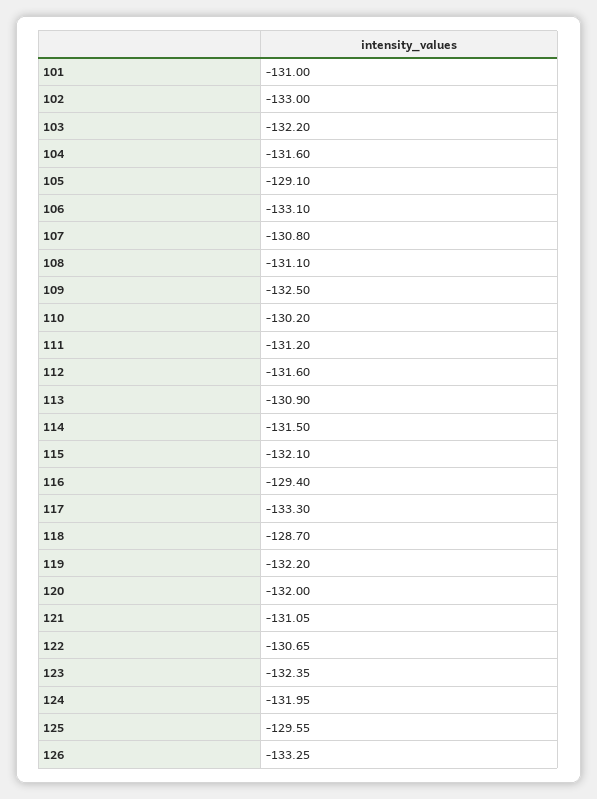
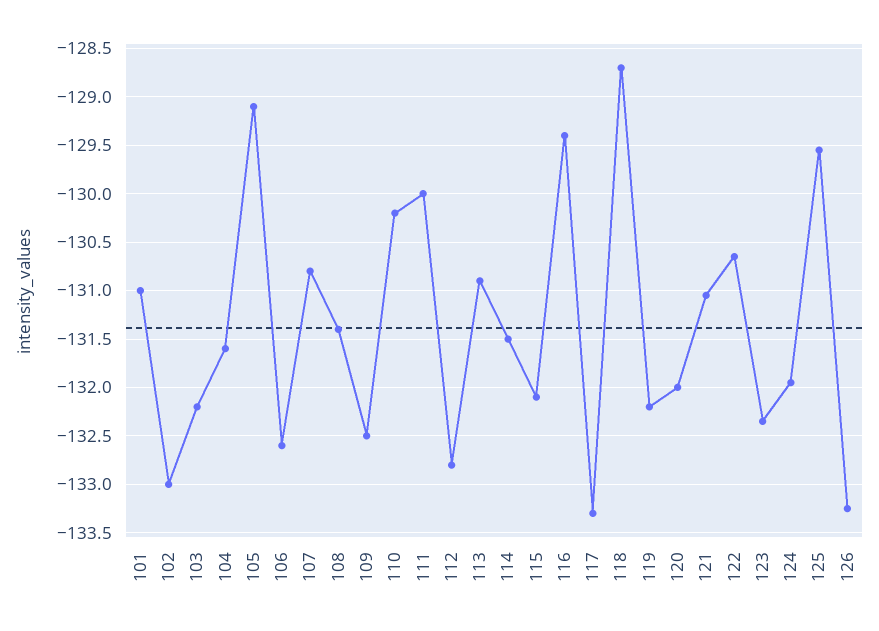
106: -133.1 -> -132.6
108: -131.1 -> -131.4
111: -131.2 -> -130
112: -131.6 -> -132.8

